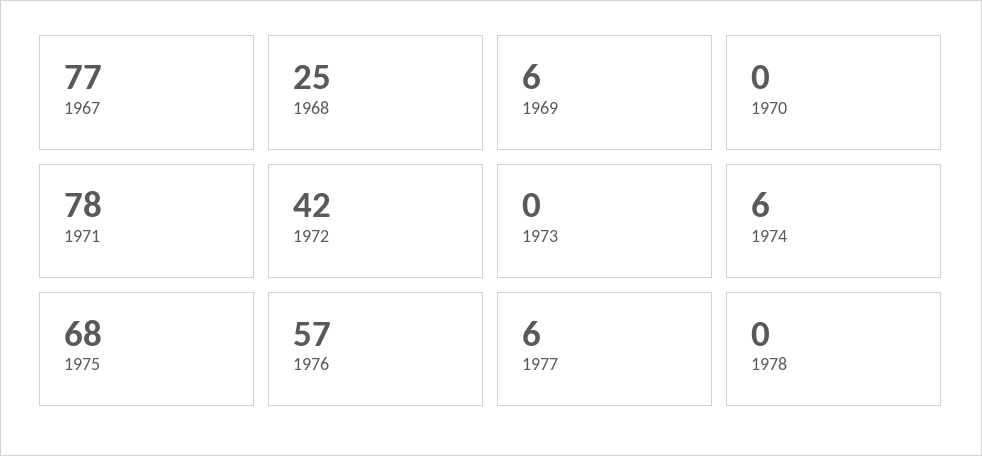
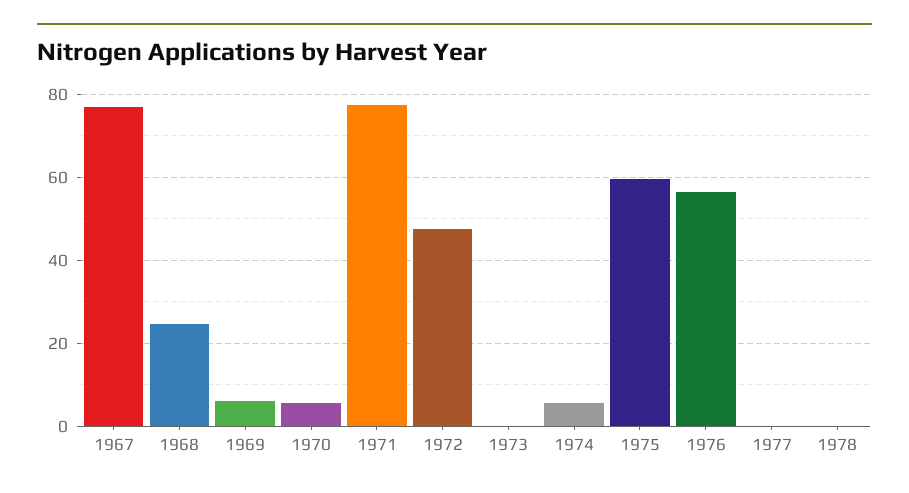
1970: 0 -> 6
1972: 42 -> 48
1975: 68 -> 60
1977: 6 -> 0

